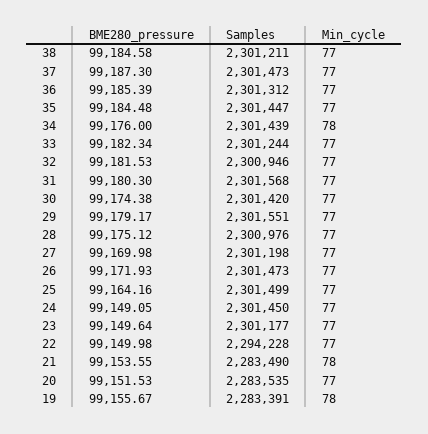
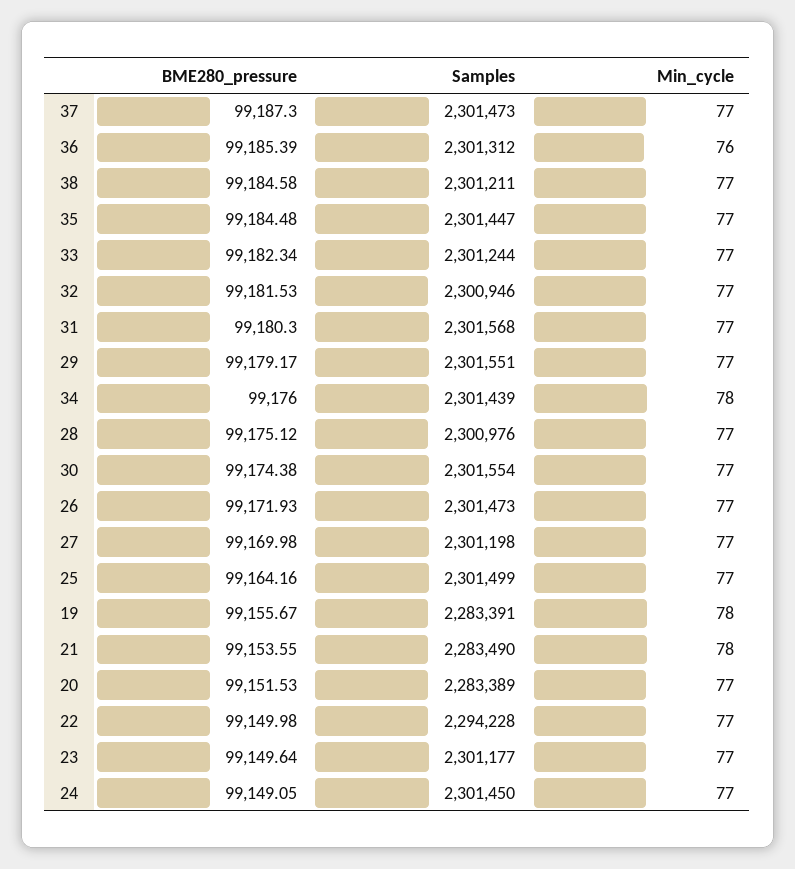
Min_cycle, 36: 77 -> 76
Samples, 30: 2301420 -> 2301554
Samples, 20: 2283535 -> 2283389

